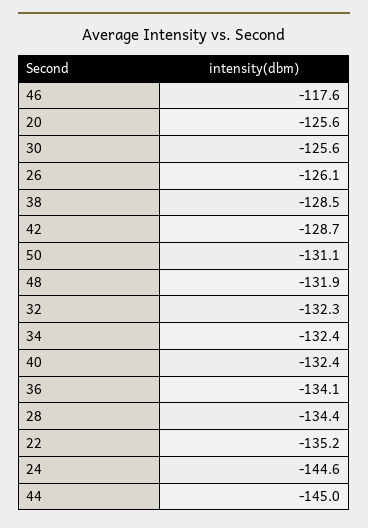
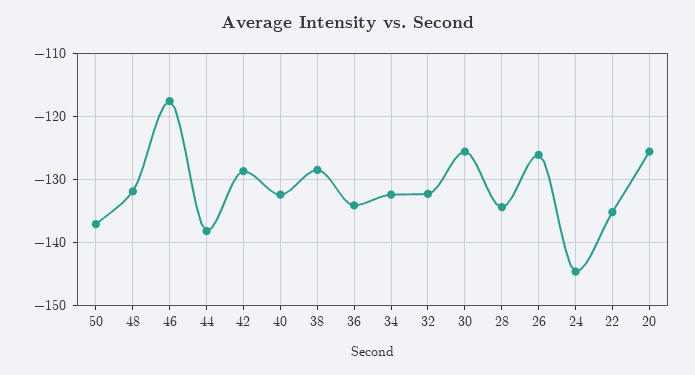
50: -131.1 -> -137
44: -145 -> -138

